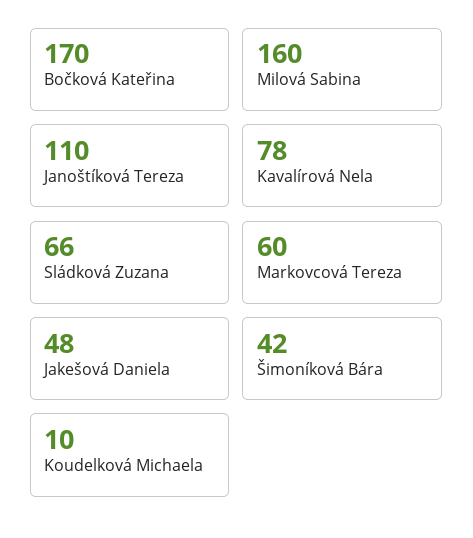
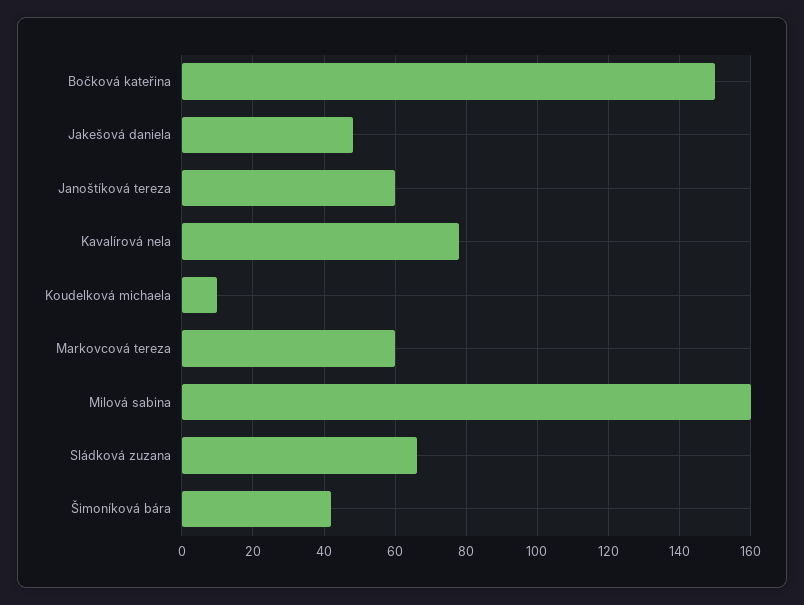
Bočková Kateřina: 170 -> 150
Janoštíková Tereza: 110 -> 60

